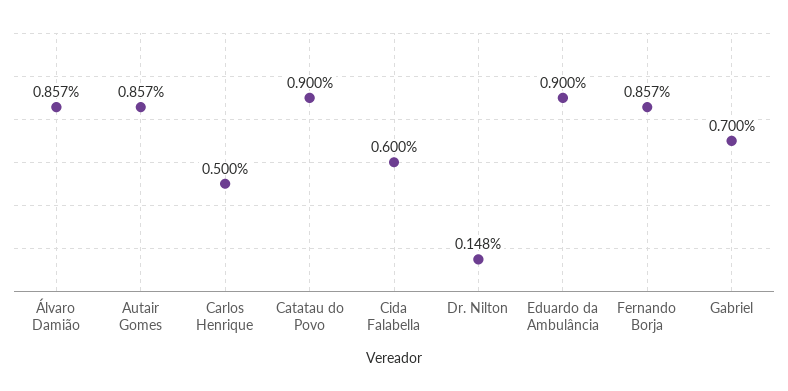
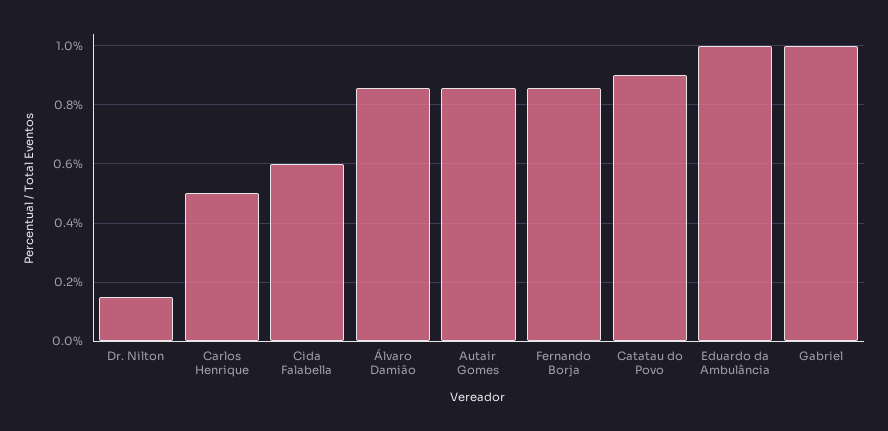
Eduardo da Ambulância: 0.9 -> 1
Gabriel: 0.7 -> 1

